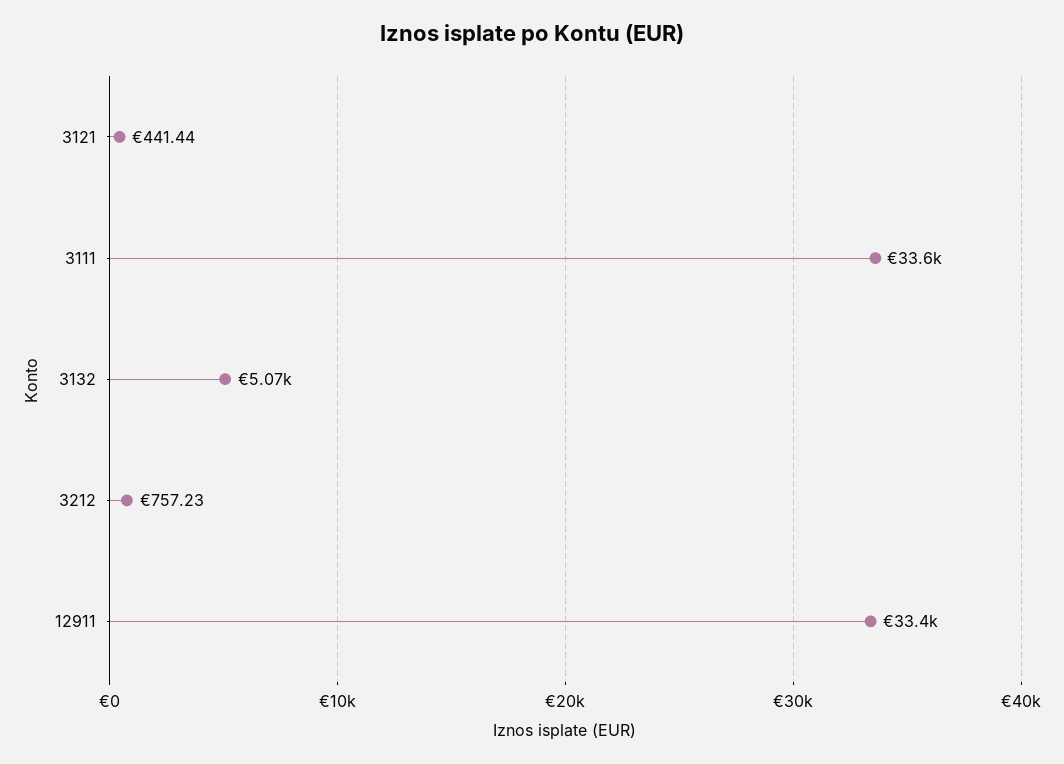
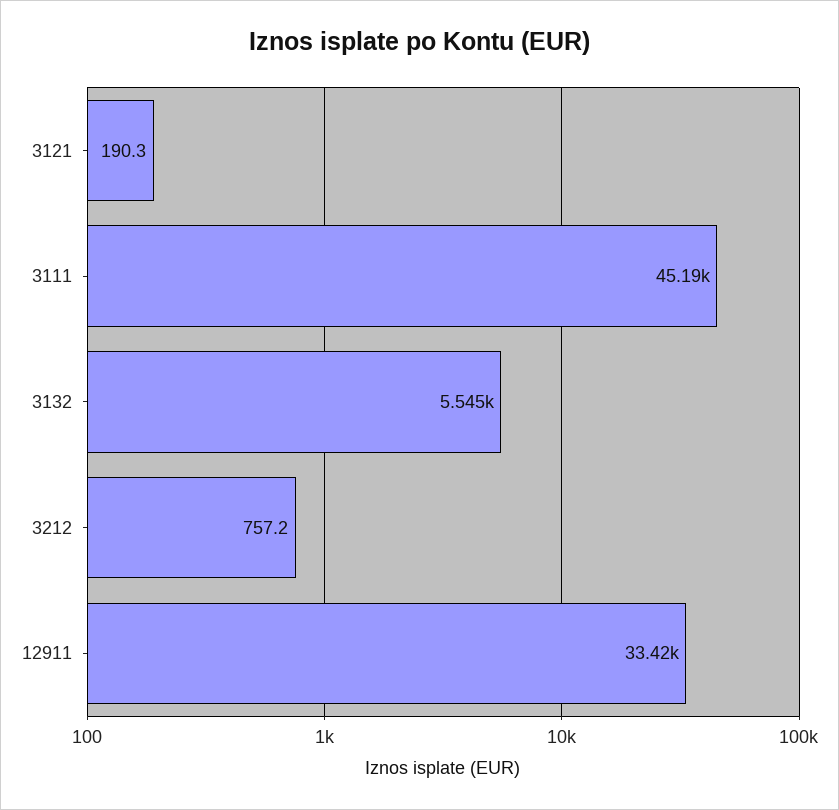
3121: 441.44 -> 190.3
3111: 33600 -> 45190
3132: 5070 -> 5545

